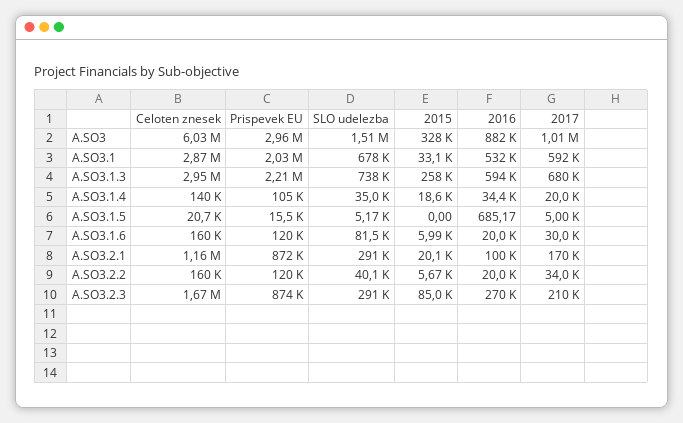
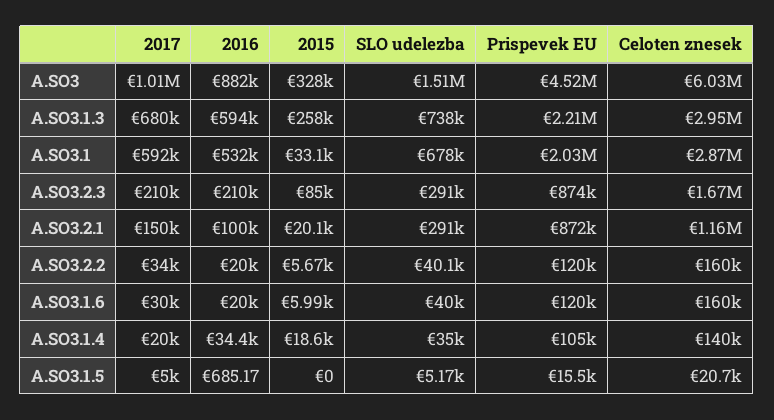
Prispevek EU, A.SO3: 2960000 -> 4520000
SLO udelezba, A.SO3.1.6: 81500 -> 40000
2017, A.SO3.2.1: 170000 -> 150000
2016, A.SO3.2.3: 270000 -> 210000

